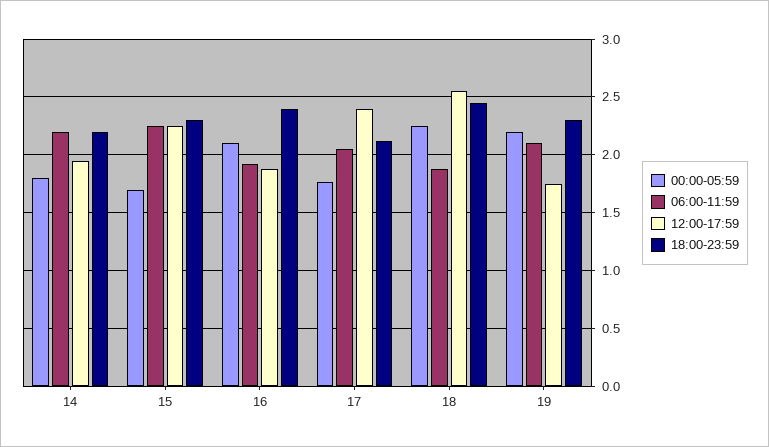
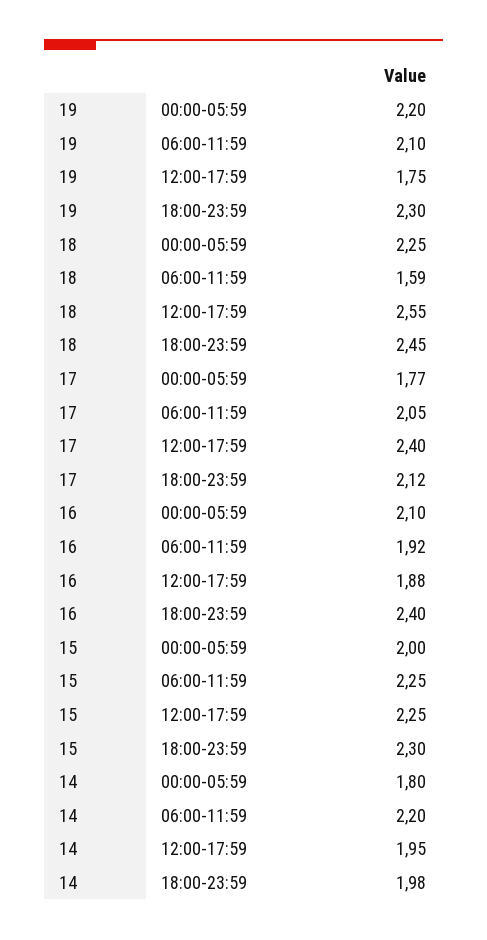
18:00-23:59, 14: 2.2 -> 1.98
00:00-05:59, 15: 1.7 -> 2
06:00-11:59, 18: 1.9 -> 1.59

